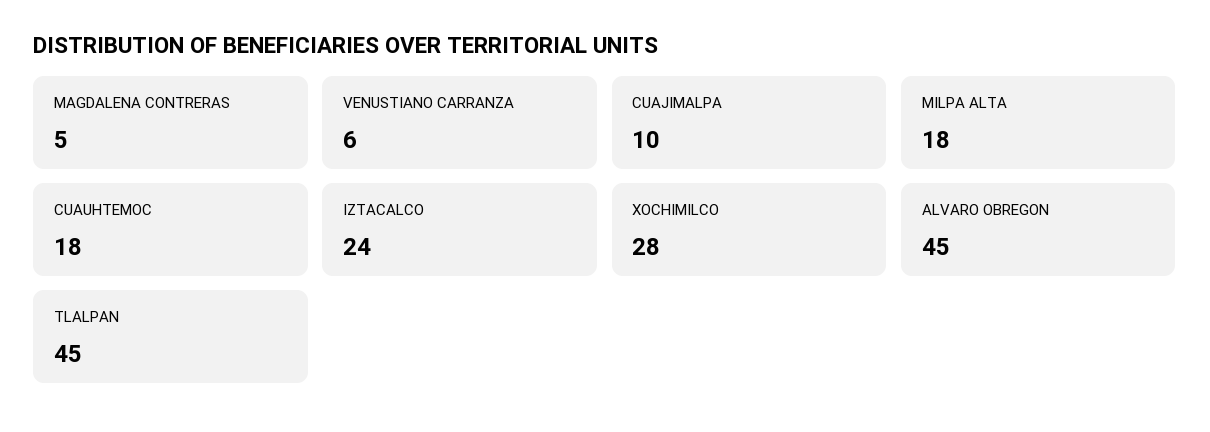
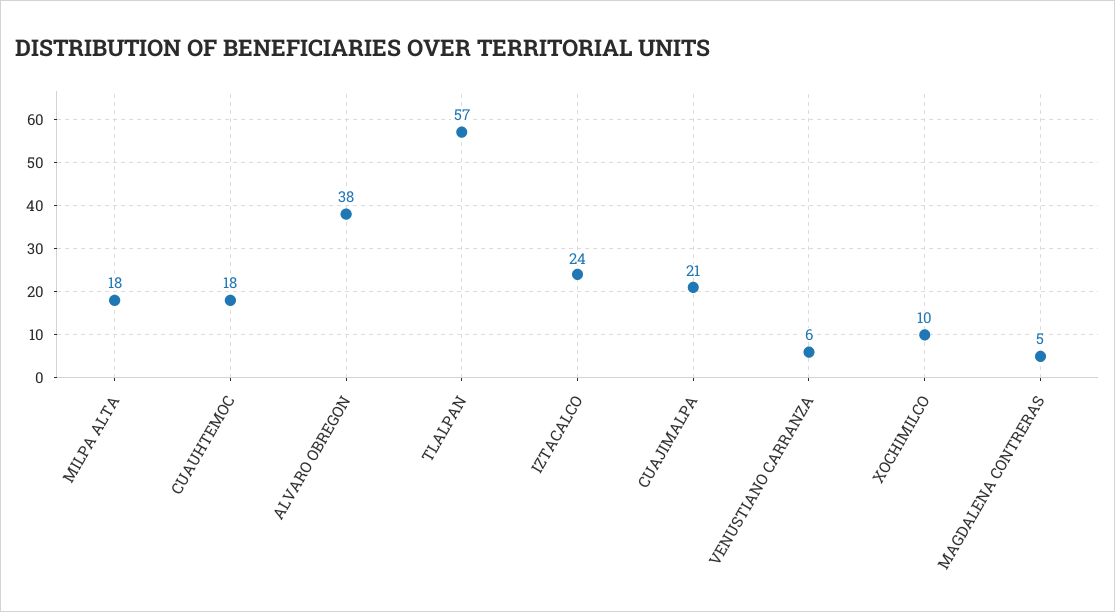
CUAJIMALPA: 10 -> 21
XOCHIMILCO: 28 -> 10
ALVARO OBREGON: 45 -> 38
TLALPAN: 45 -> 57

